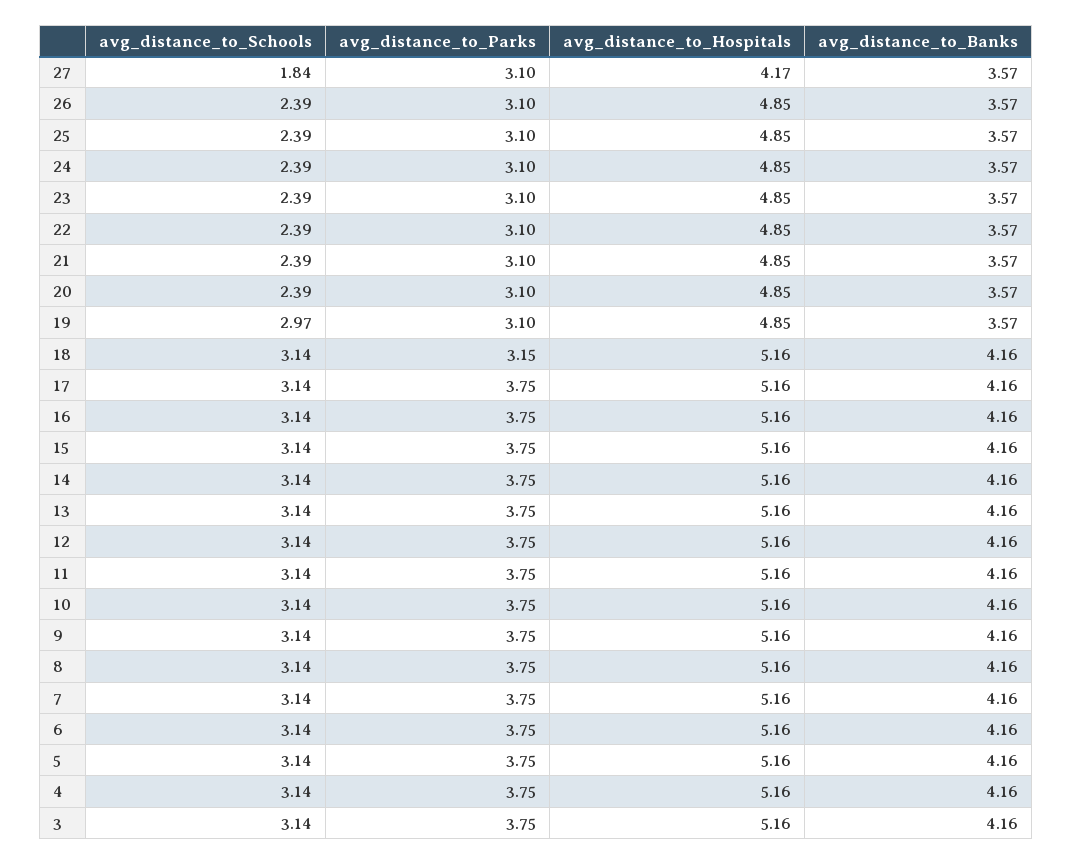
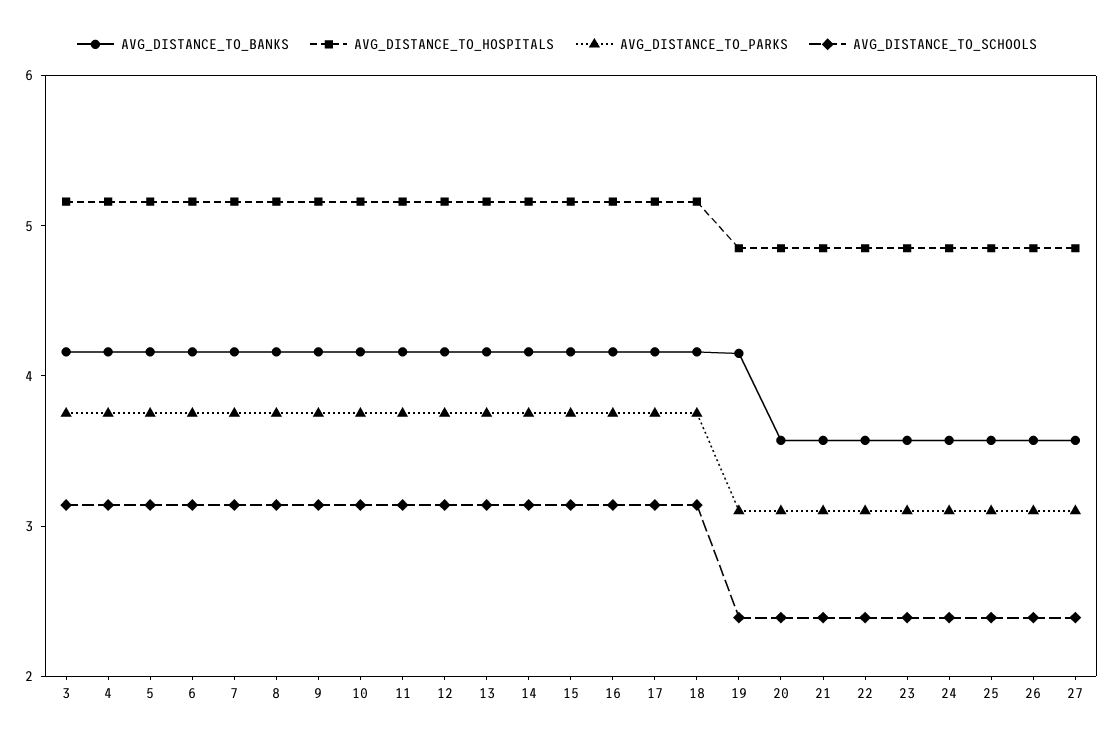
avg_distance_to_Schools, 27: 1.84 -> 2.4
avg_distance_to_Hospitals, 27: 4.17 -> 4.8
avg_distance_to_Schools, 19: 2.97 -> 2.4
avg_distance_to_Banks, 19: 3.57 -> 4.2
avg_distance_to_Parks, 18: 3.15 -> 3.8

